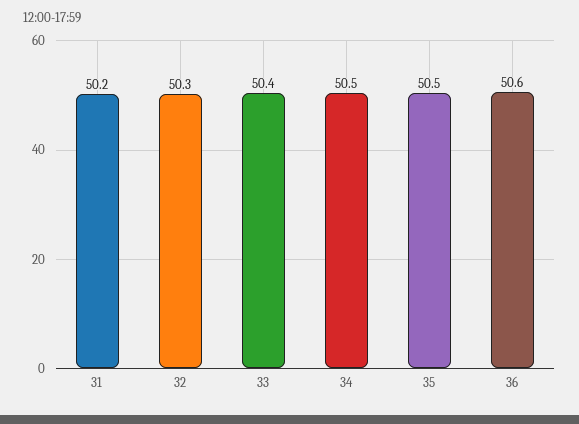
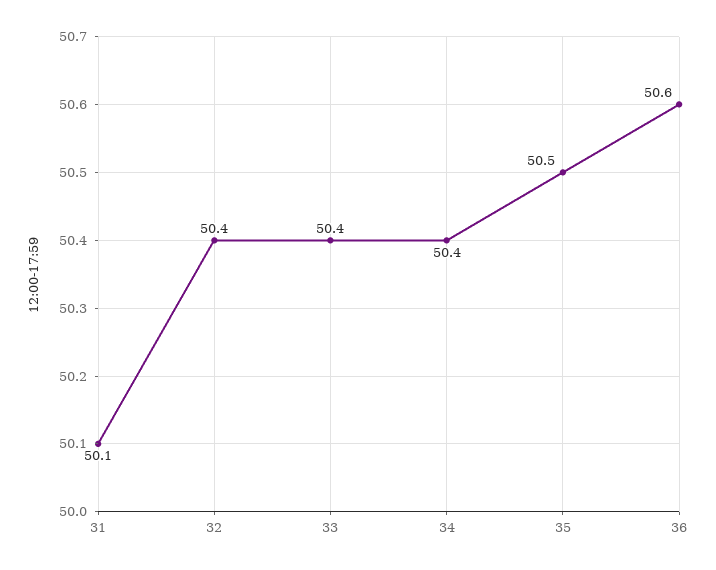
31: 50.2 -> 50.1
32: 50.3 -> 50.4
34: 50.5 -> 50.4

